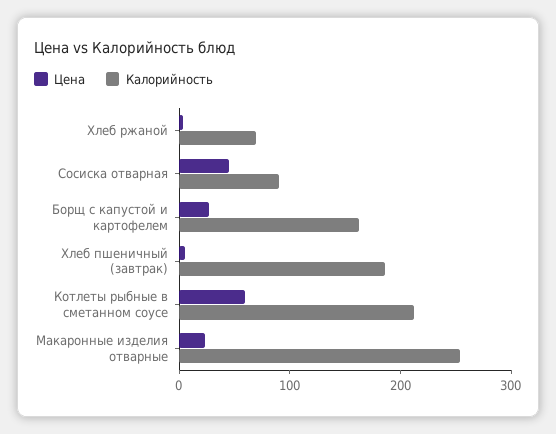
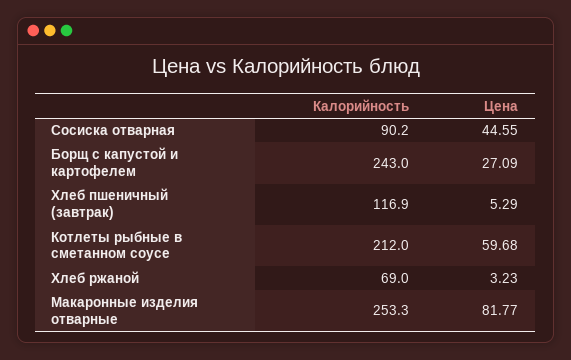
Калорийность, Борщ с капустой и картофелем: 160 -> 243
Калорийность, Хлеб пшеничный (завтрак): 180 -> 116.9
Цена, Макаронные изделия отварные: 20 -> 81.77

